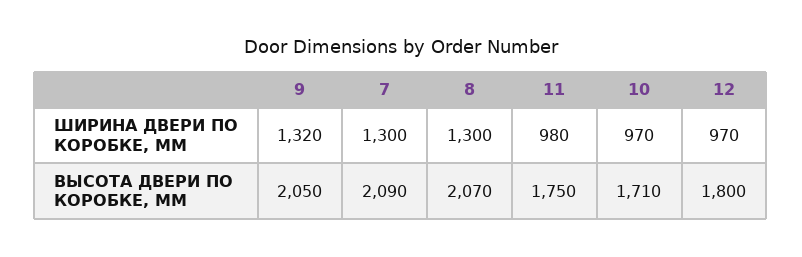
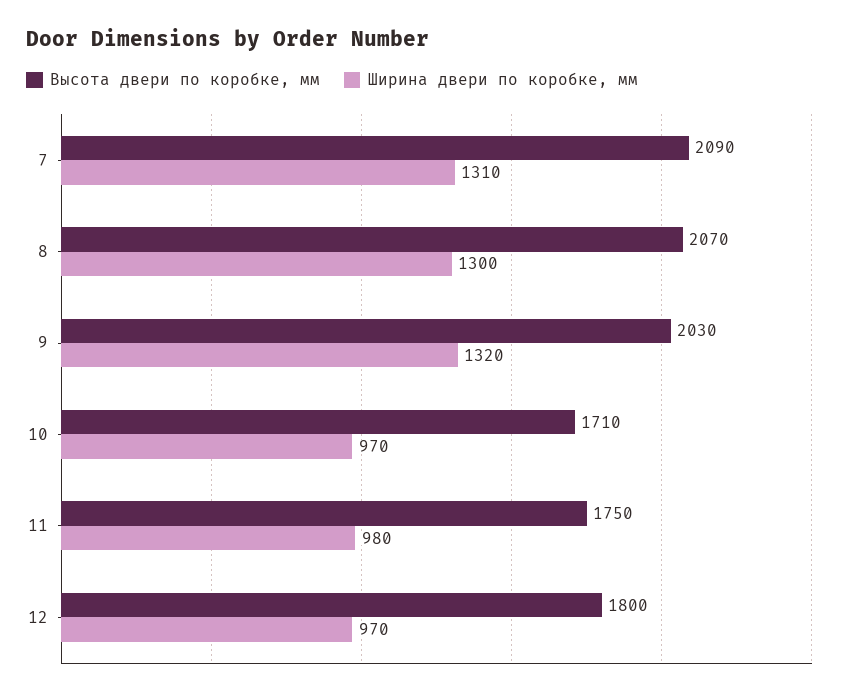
ШИРИНА ДВЕРИ ПО КОРОБКЕ, ММ, 7: 1300 -> 1310
ВЫСОТА ДВЕРИ ПО КОРОБКЕ, ММ, 9: 2050 -> 2030

